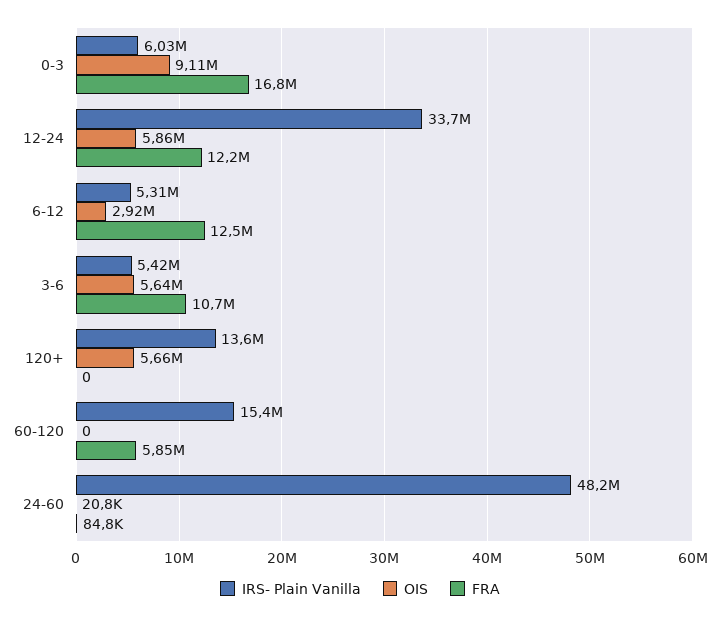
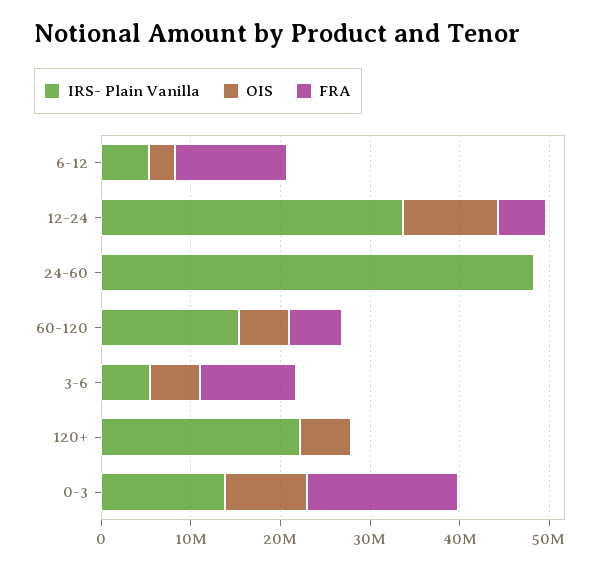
IRS- Plain Vanilla, 0-3: 6030000 -> 14000000
OIS, 12-24: 5860000 -> 10000000
FRA, 12-24: 12200000 -> 6000000
IRS- Plain Vanilla, 120+: 13600000 -> 22000000
OIS, 60-120: 0 -> 6000000

